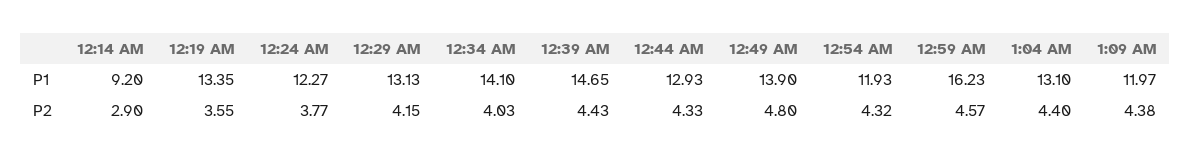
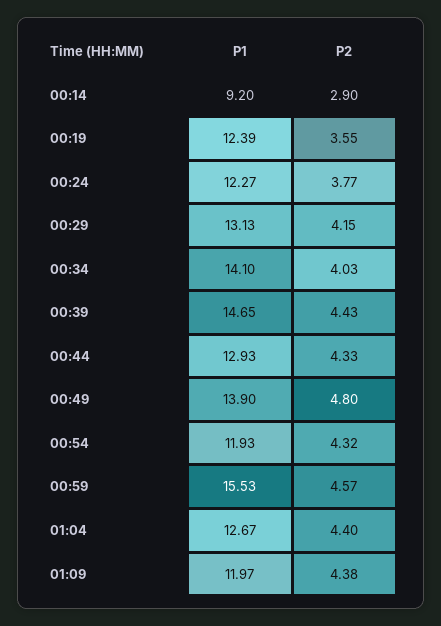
12:19 AM, P1: 13.35 -> 12.39
12:59 AM, P1: 16.23 -> 15.53
1:04 AM, P1: 13.1 -> 12.67

